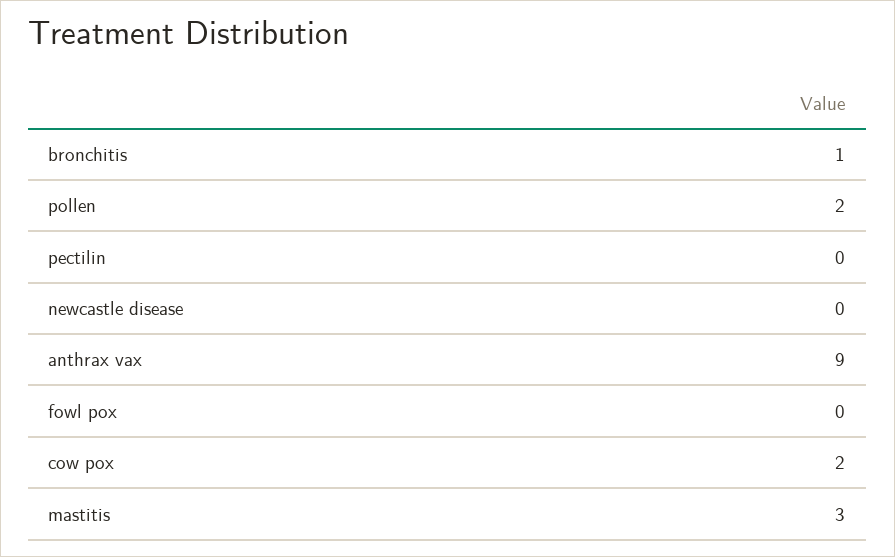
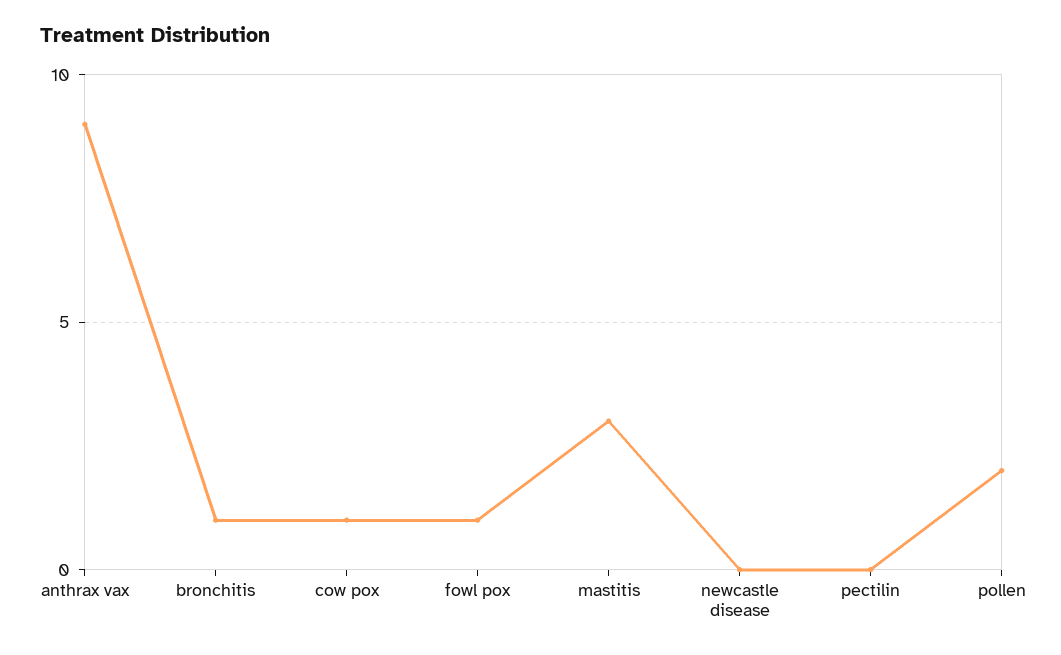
fowl pox: 0 -> 1
cow pox: 2 -> 1

